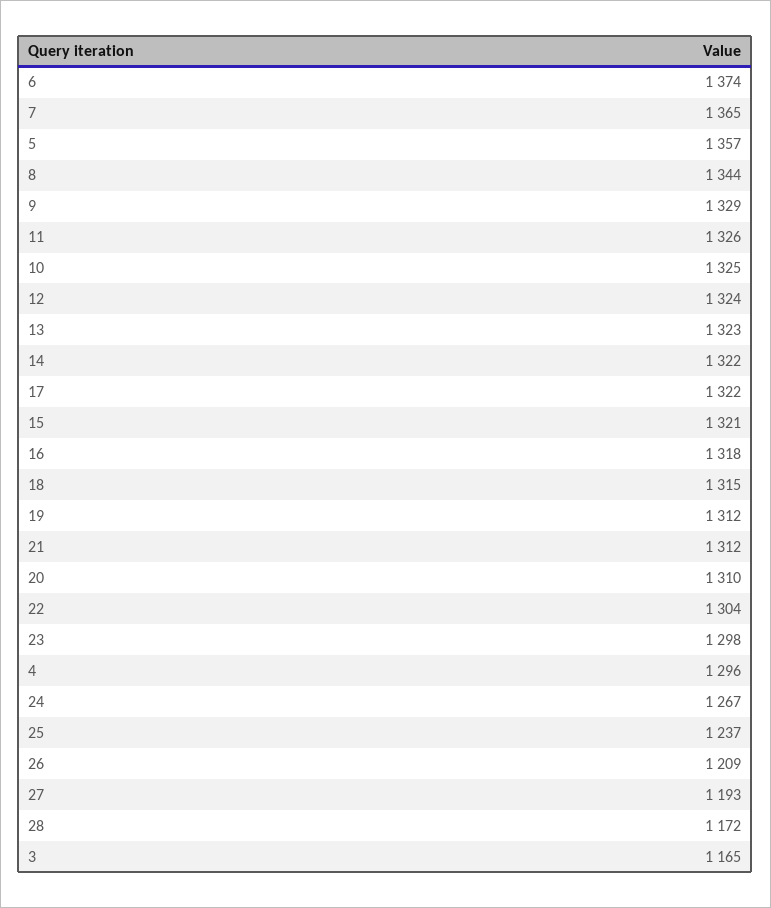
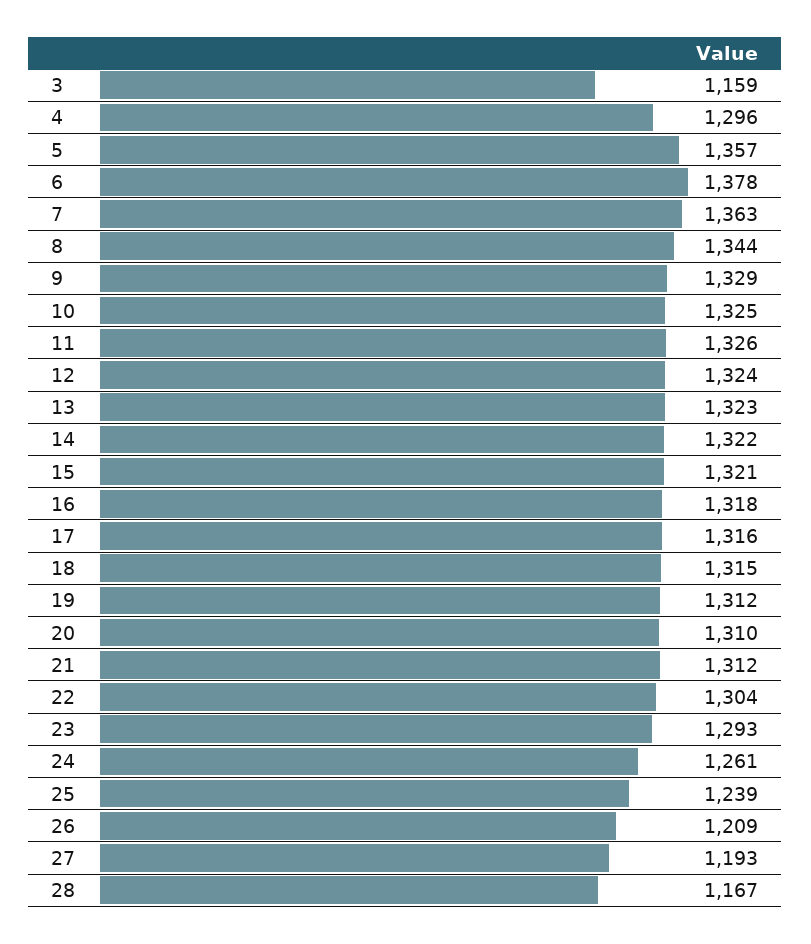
6: 1374 -> 1378
7: 1365 -> 1363
17: 1322 -> 1316
23: 1298 -> 1293
24: 1267 -> 1261
25: 1237 -> 1239
28: 1172 -> 1167
3: 1165 -> 1159

